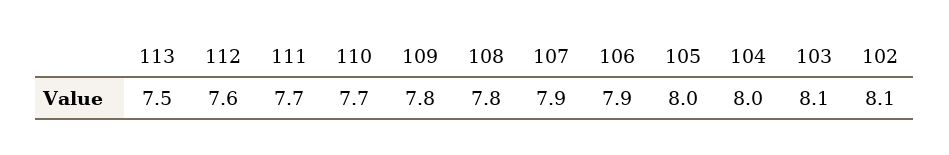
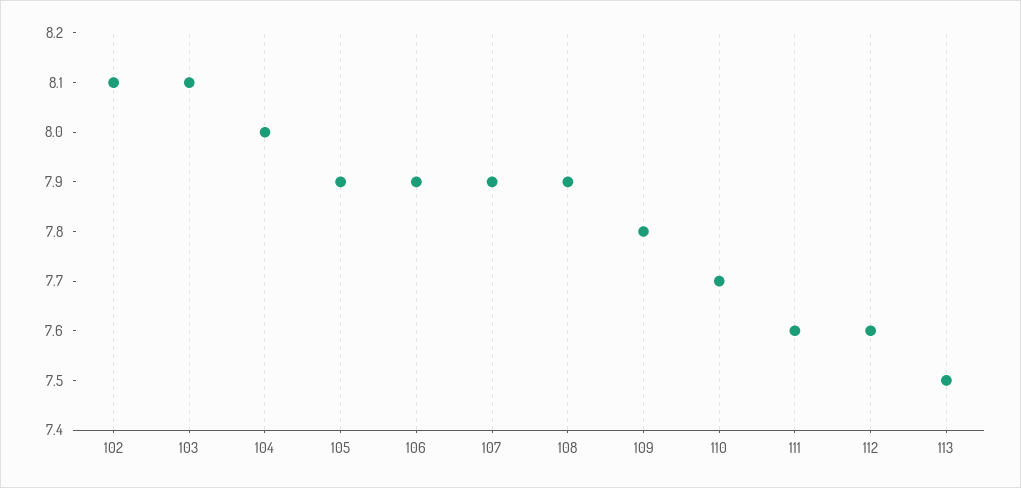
111: 7.7 -> 7.6
108: 7.8 -> 7.9
105: 8 -> 7.9

